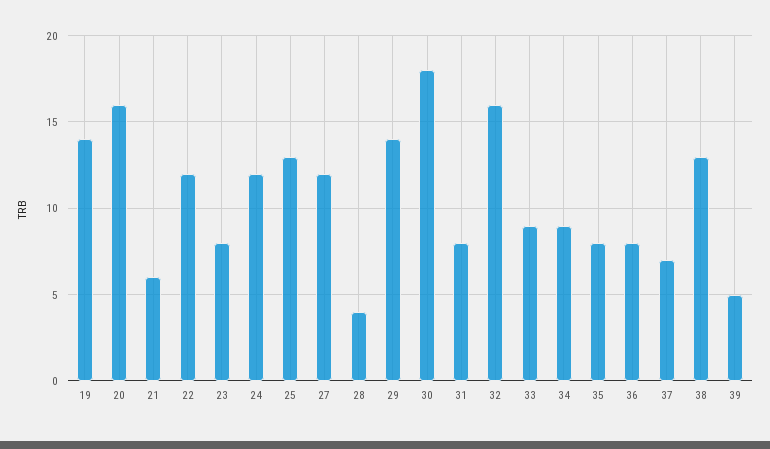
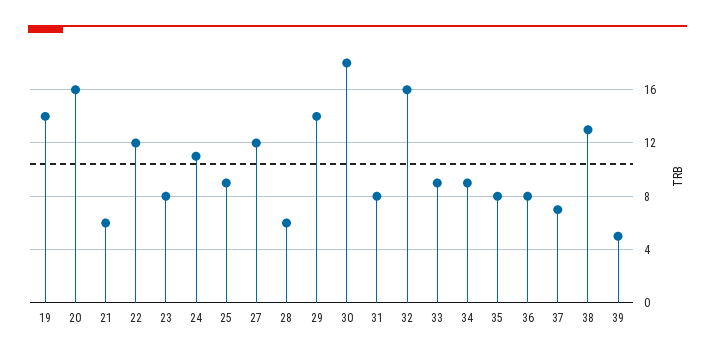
24: 12 -> 11
25: 13 -> 9
28: 4 -> 6

